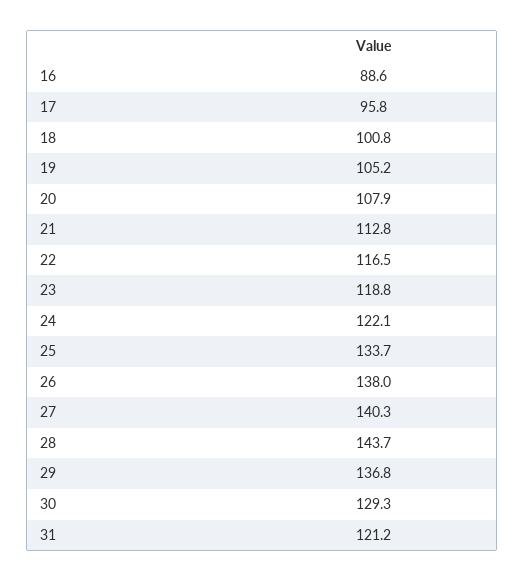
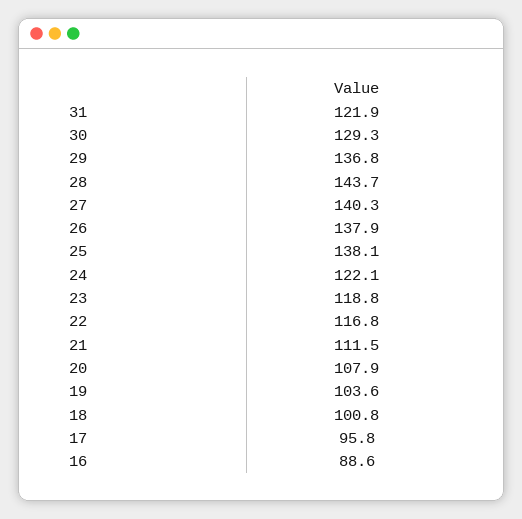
19: 105.2 -> 103.6
21: 112.8 -> 111.5
22: 116.5 -> 116.8
25: 133.7 -> 138.1
26: 138 -> 137.9
31: 121.2 -> 121.9

